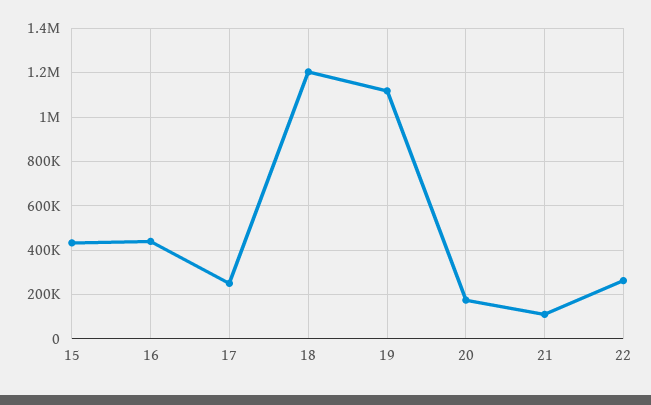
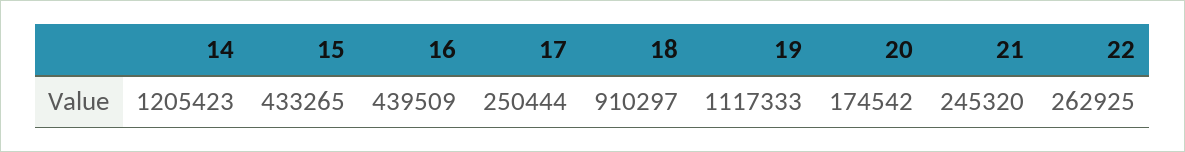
18: 1200000 -> 910297
21: 100000 -> 245320
14: none -> 1205423

